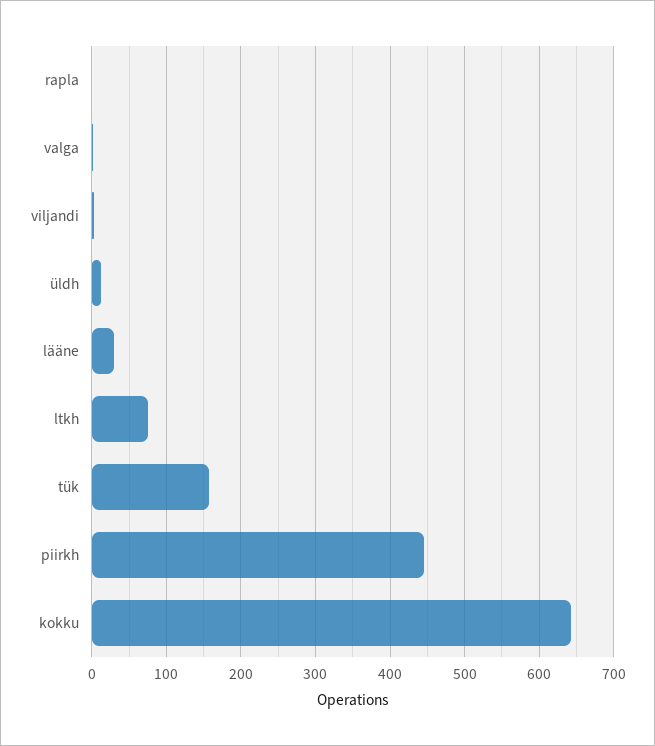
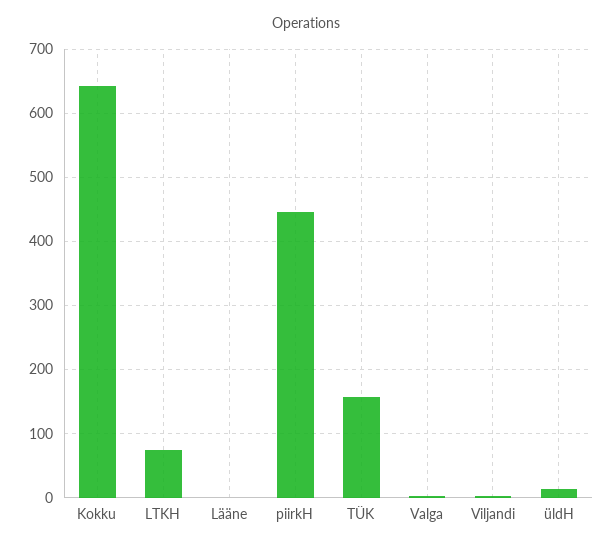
rapla: 0 -> none
lääne: 30 -> 0

